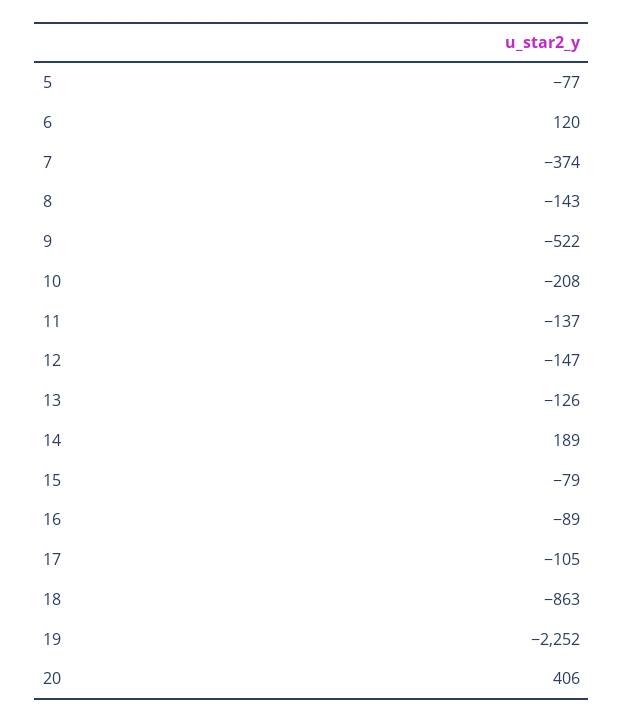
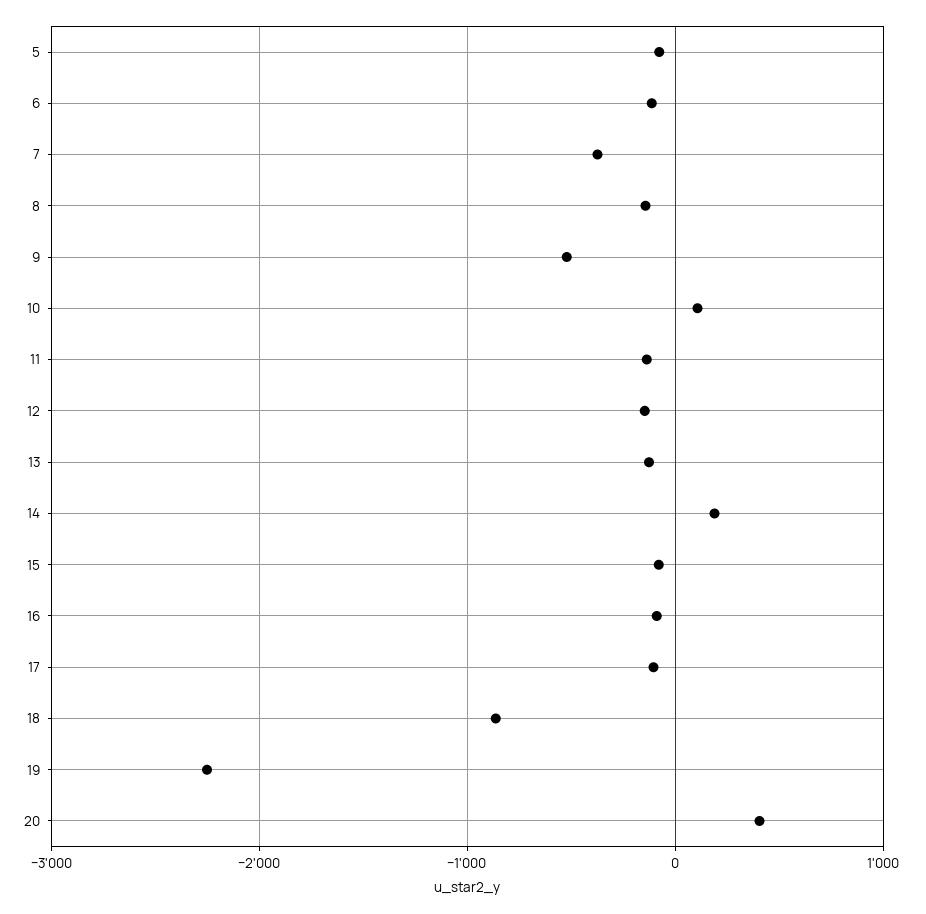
6: 120 -> -100
10: -208 -> 100

